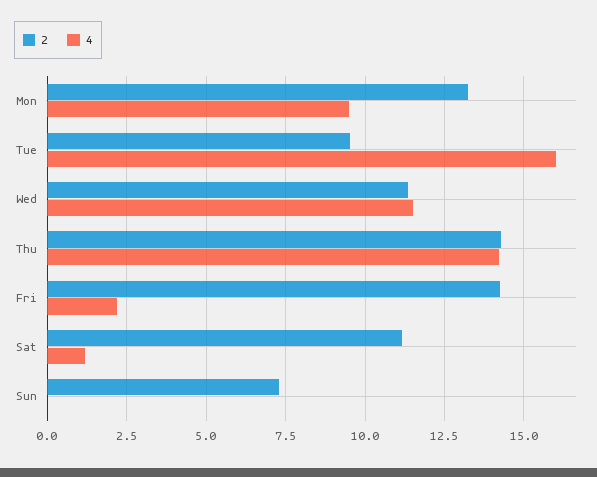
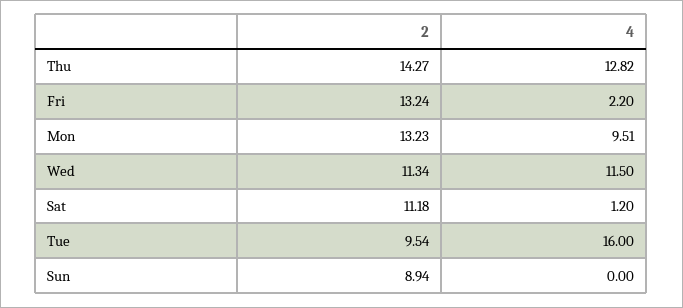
4, Thu: 14.25 -> 12.82
2, Fri: 14.25 -> 13.24
2, Sun: 7.25 -> 8.94

